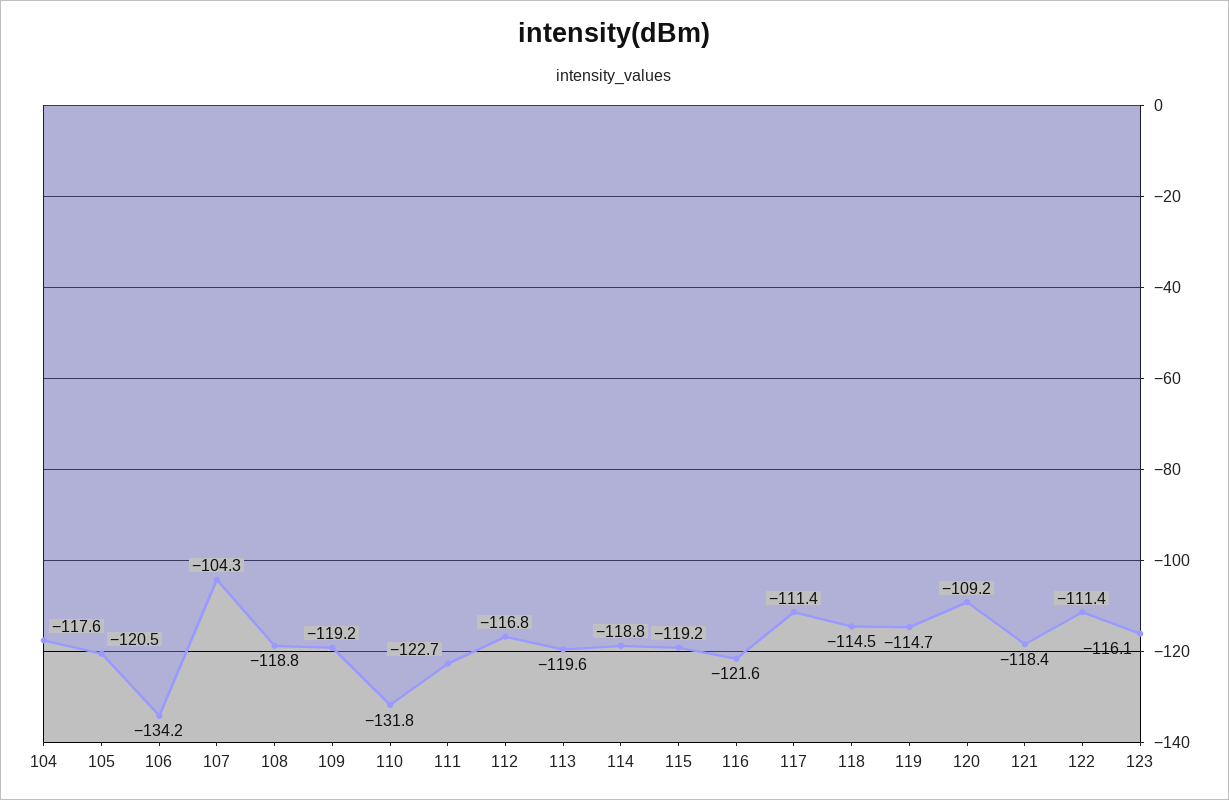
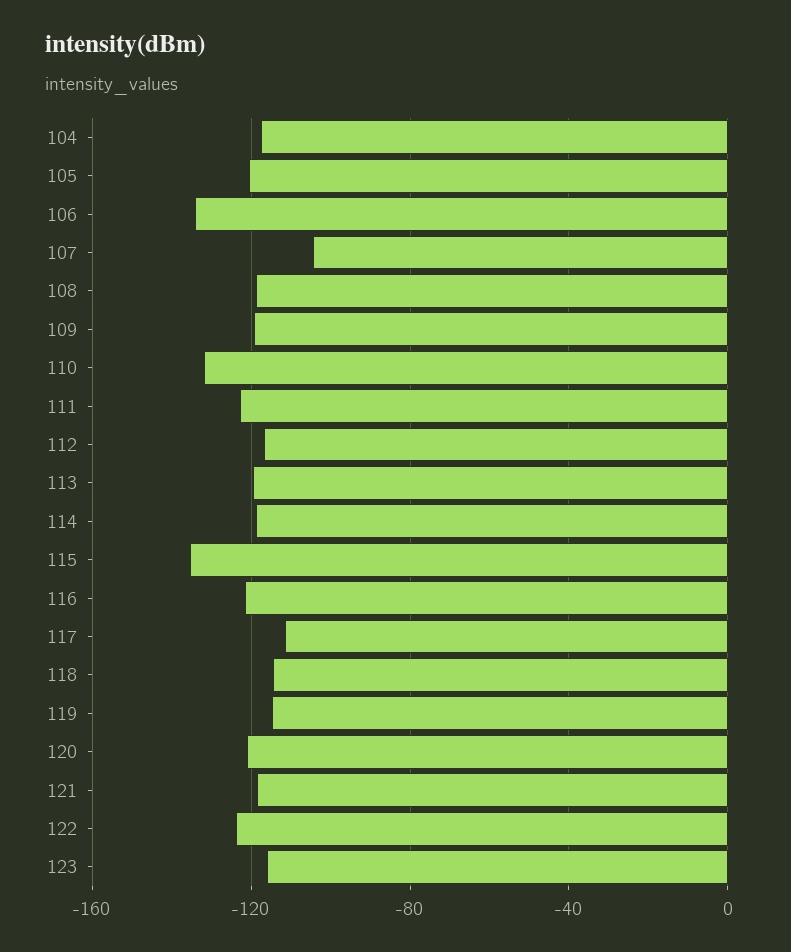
115: -119.2 -> -135
120: -109.2 -> -120
122: -111.4 -> -125

